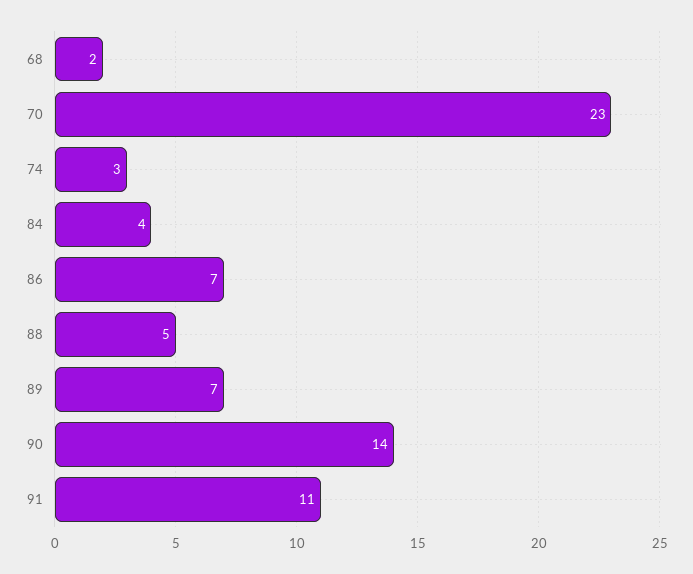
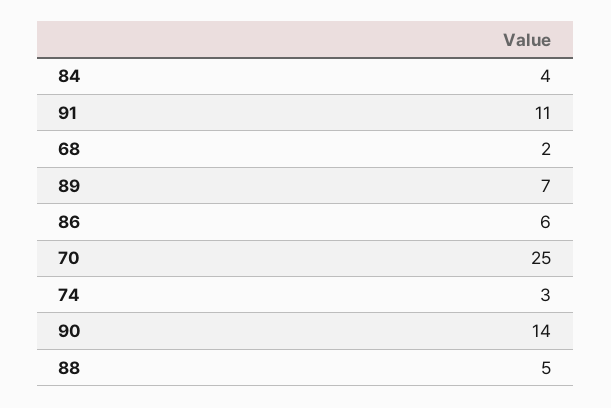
70: 23 -> 25
86: 7 -> 6

